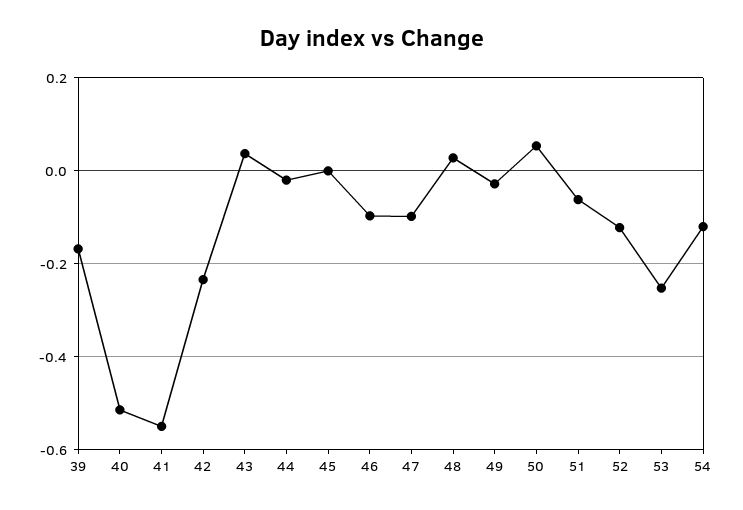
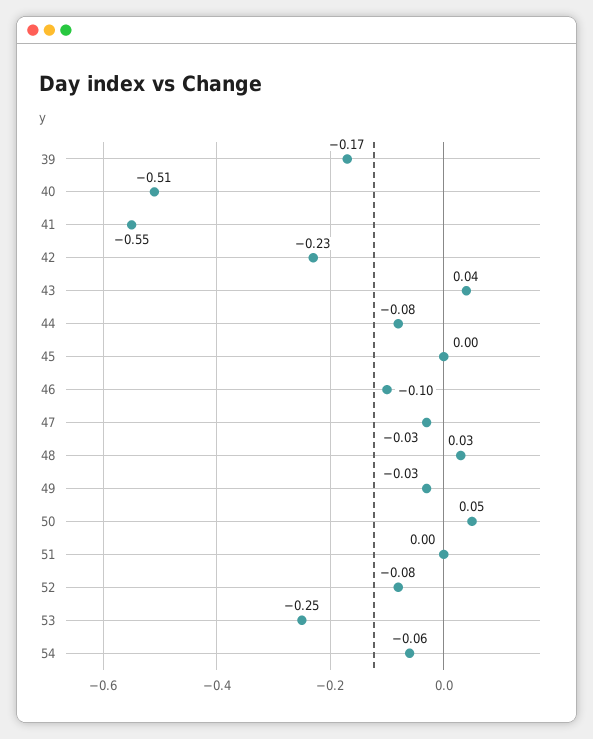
44: -0.02 -> -0.08
47: -0.1 -> -0.03
51: -0.06 -> 0
52: -0.12 -> -0.08
54: -0.12 -> -0.06

